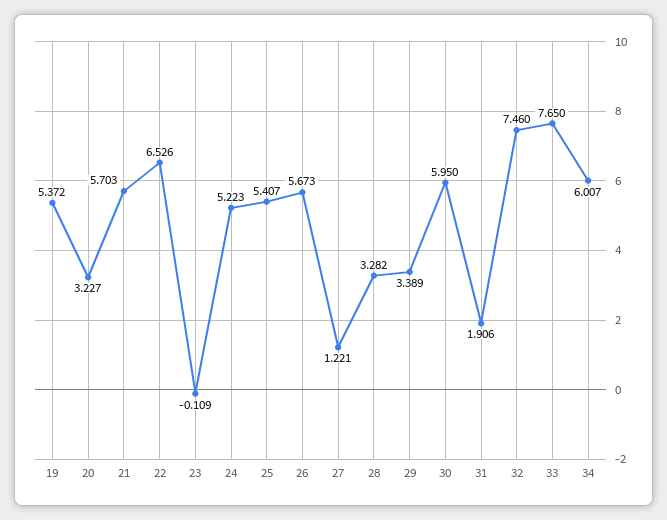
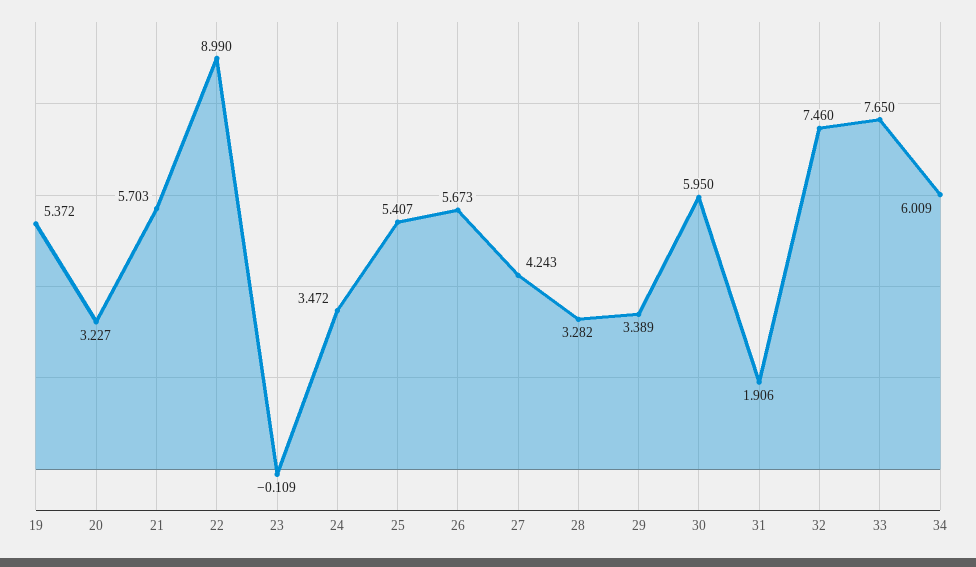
22: 6.526 -> 8.99
24: 5.223 -> 3.472
27: 1.221 -> 4.243
34: 6.007 -> 6.009

